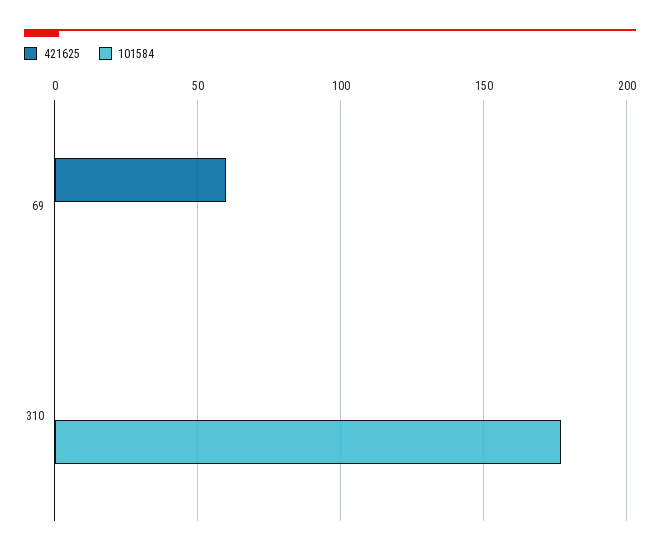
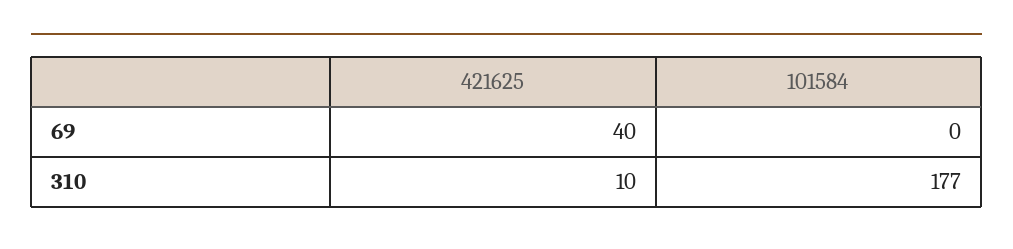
421625, 69: 60 -> 40
421625, 310: 0 -> 10

